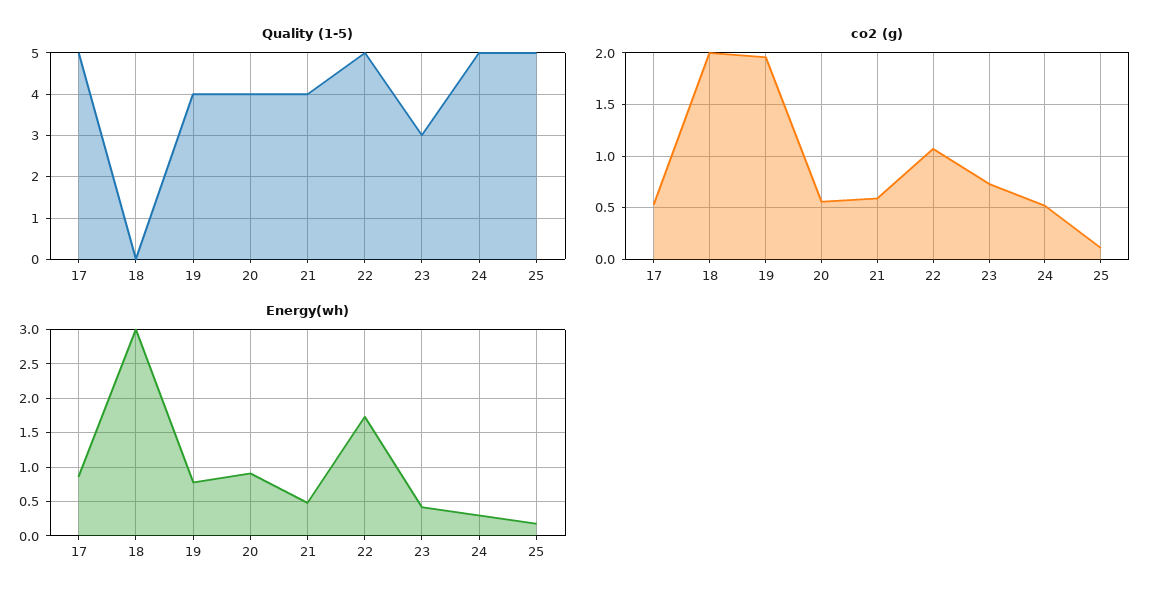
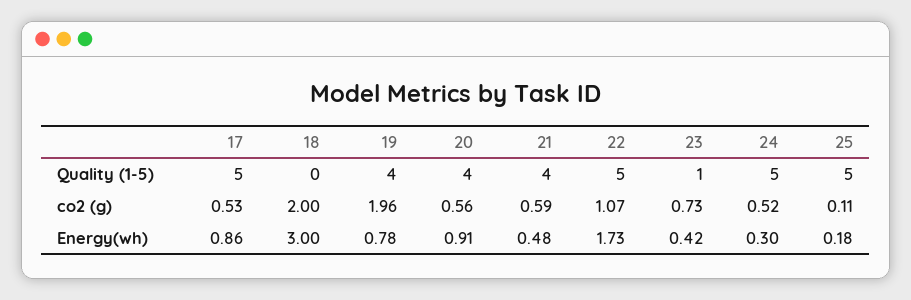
Quality (1-5), 23: 3 -> 1

